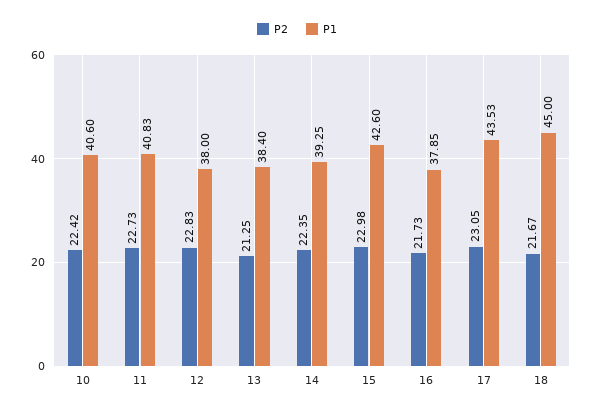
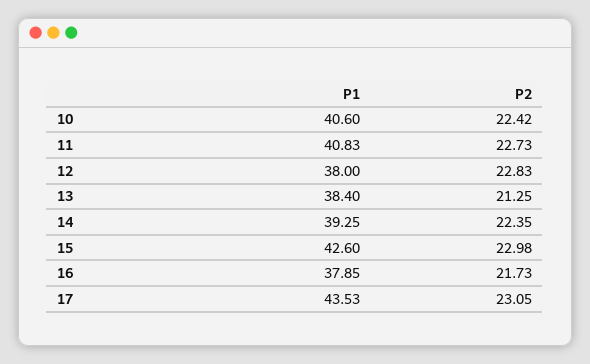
P2, 18: 21.67 -> none
P1, 18: 45 -> none

